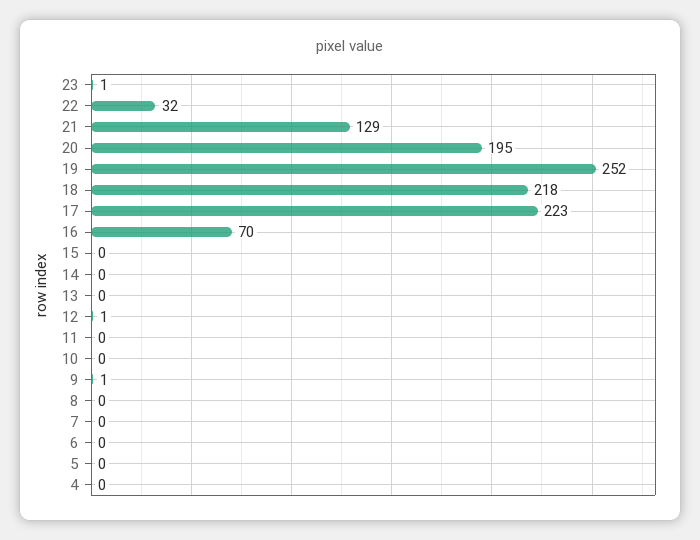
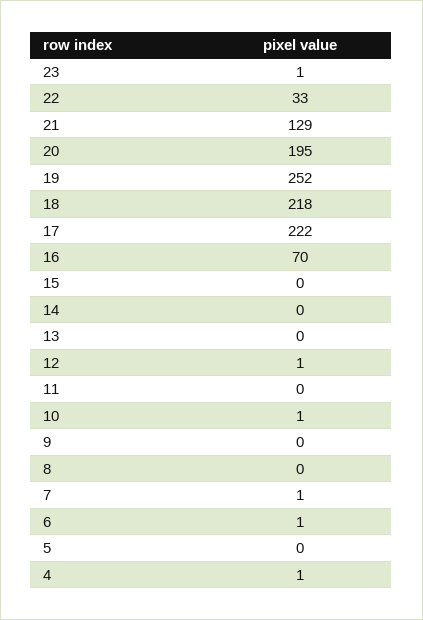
22: 32 -> 33
17: 223 -> 222
10: 0 -> 1
9: 1 -> 0
7: 0 -> 1
6: 0 -> 1
4: 0 -> 1

